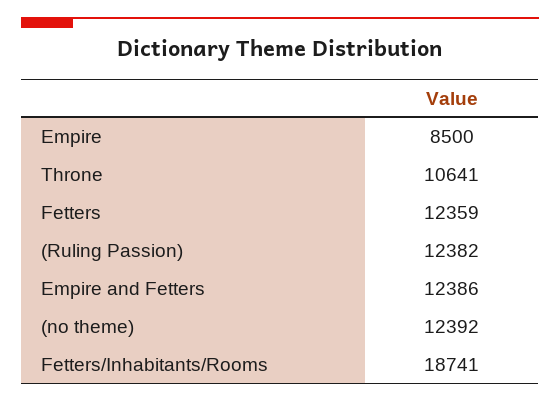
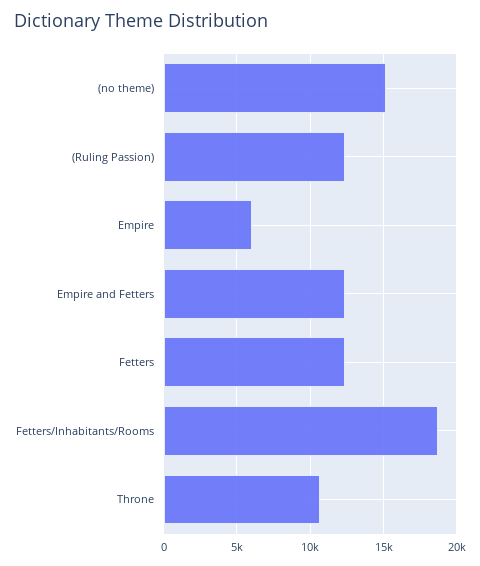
Empire: 8500 -> 6000
(no theme): 12392 -> 15000

